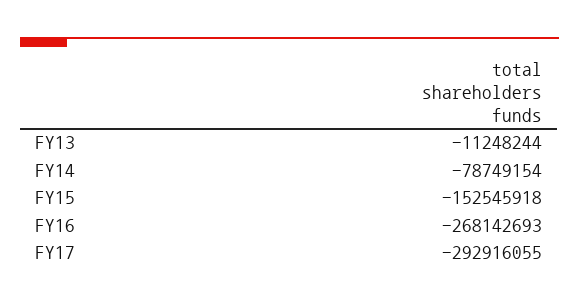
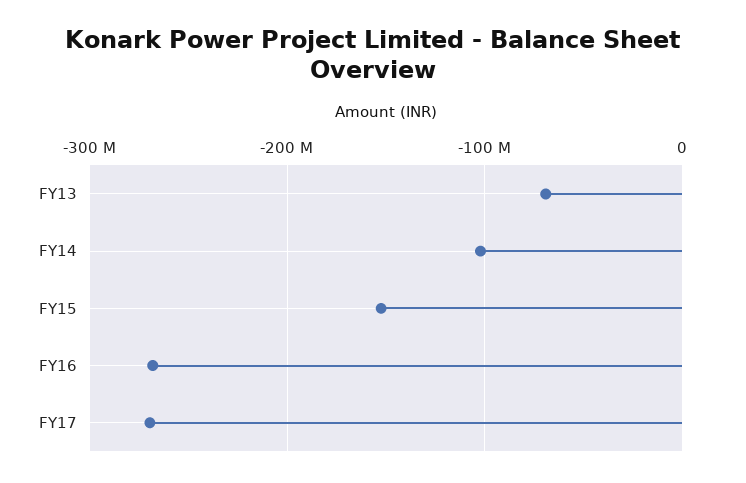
FY13: -11248244 -> -70000000
FY14: -78749154 -> -100000000
FY17: -292916055 -> -270000000

